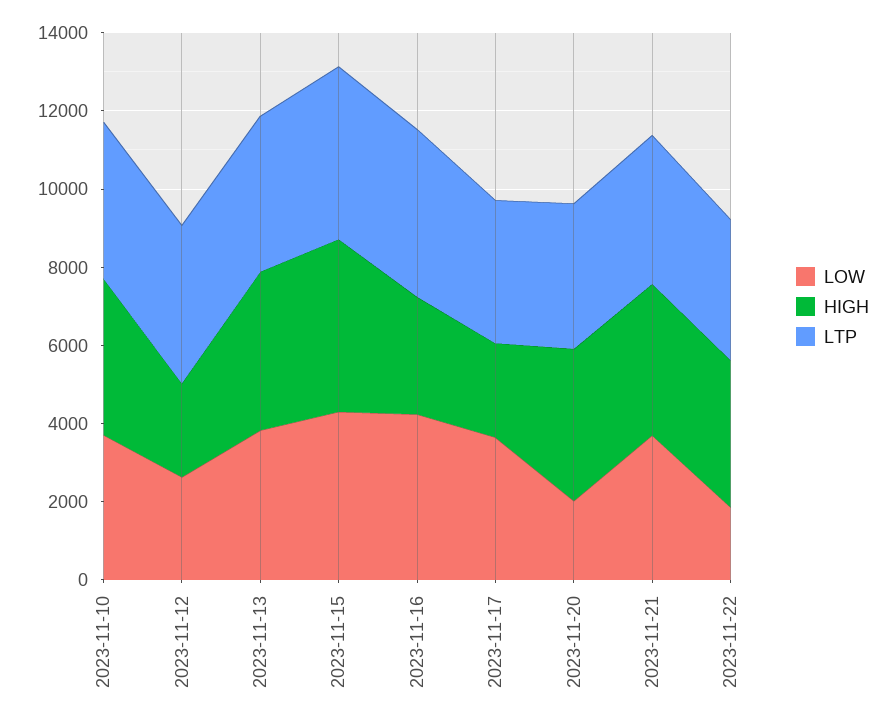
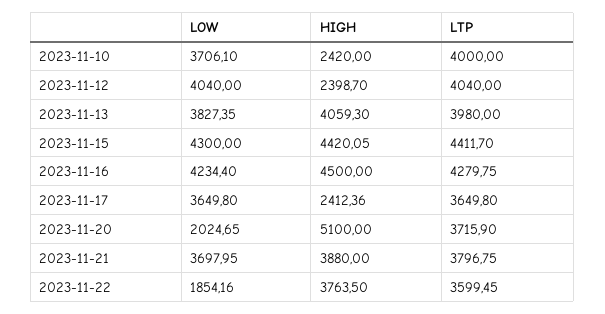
HIGH, 2023-11-10: 4000 -> 2420
LOW, 2023-11-12: 2500 -> 4040
HIGH, 2023-11-16: 3000 -> 4500
HIGH, 2023-11-20: 4000 -> 5100

